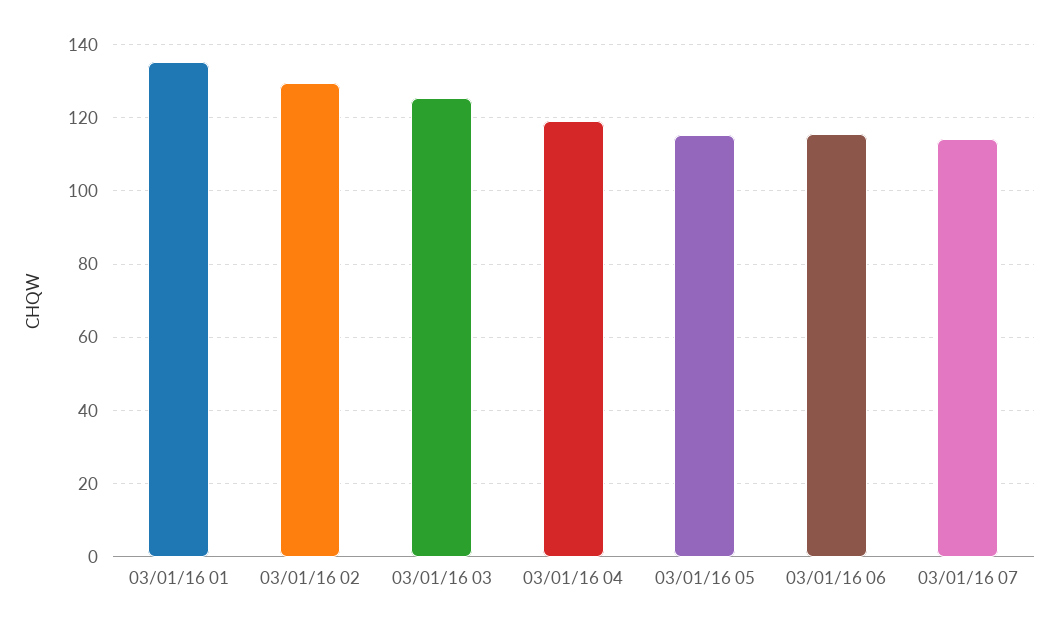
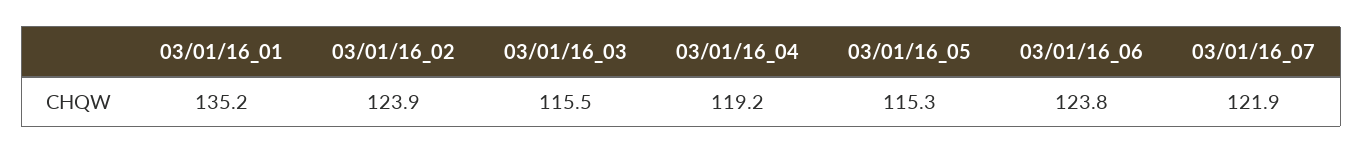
03/01/16 02: 130 -> 123.9
03/01/16 03: 126 -> 115.5
03/01/16 06: 116 -> 123.8
03/01/16 07: 114 -> 121.9

